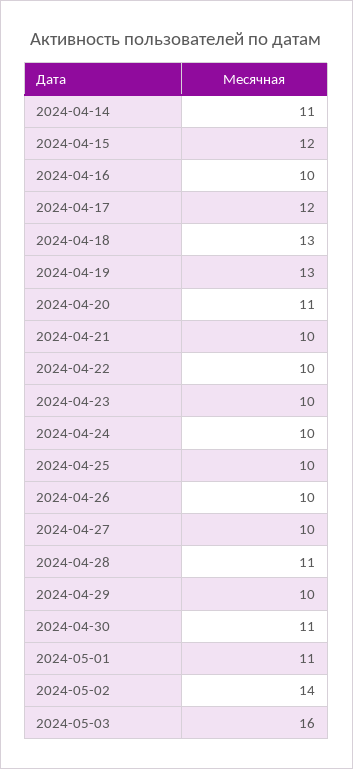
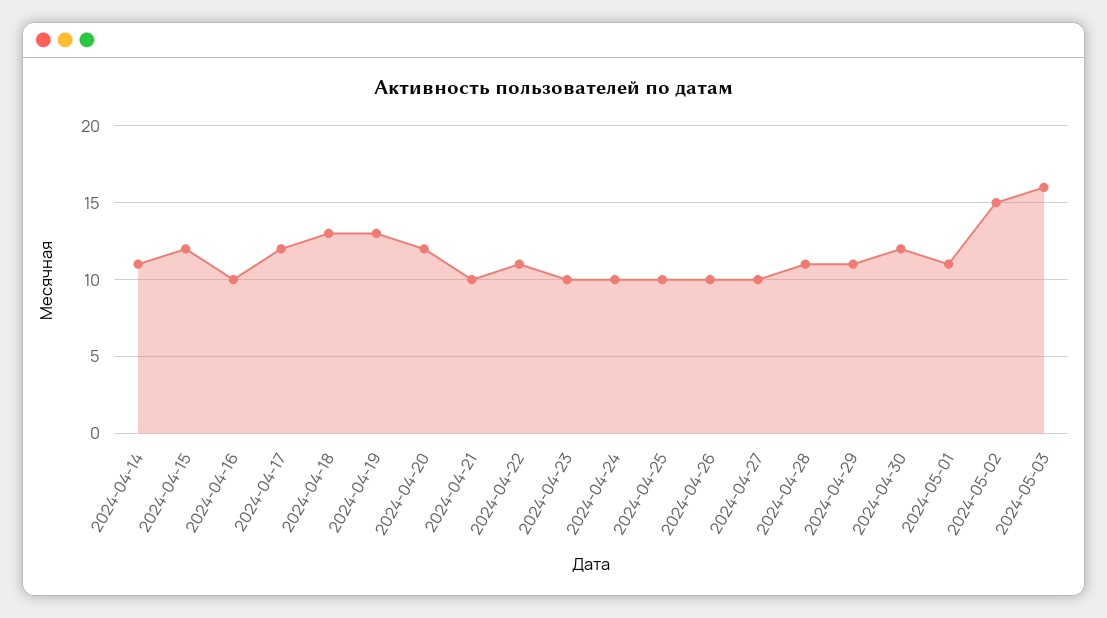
2024-04-20: 11 -> 12
2024-04-22: 10 -> 11
2024-04-29: 10 -> 11
2024-04-30: 11 -> 12
2024-05-02: 14 -> 15

